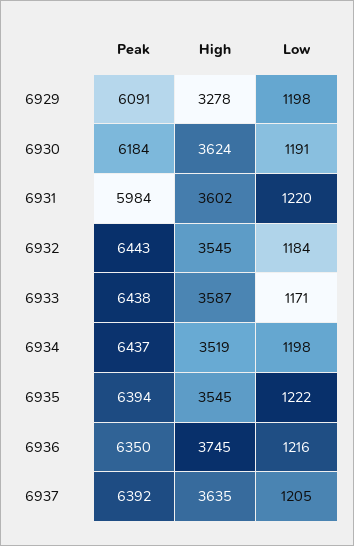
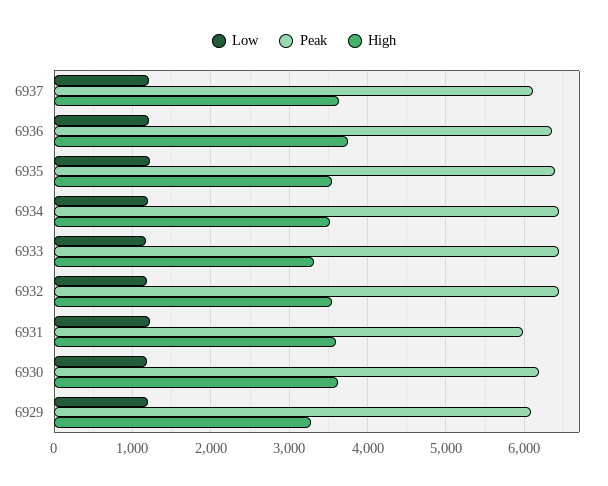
High, 6933: 3587 -> 3300
Peak, 6937: 6392 -> 6100

